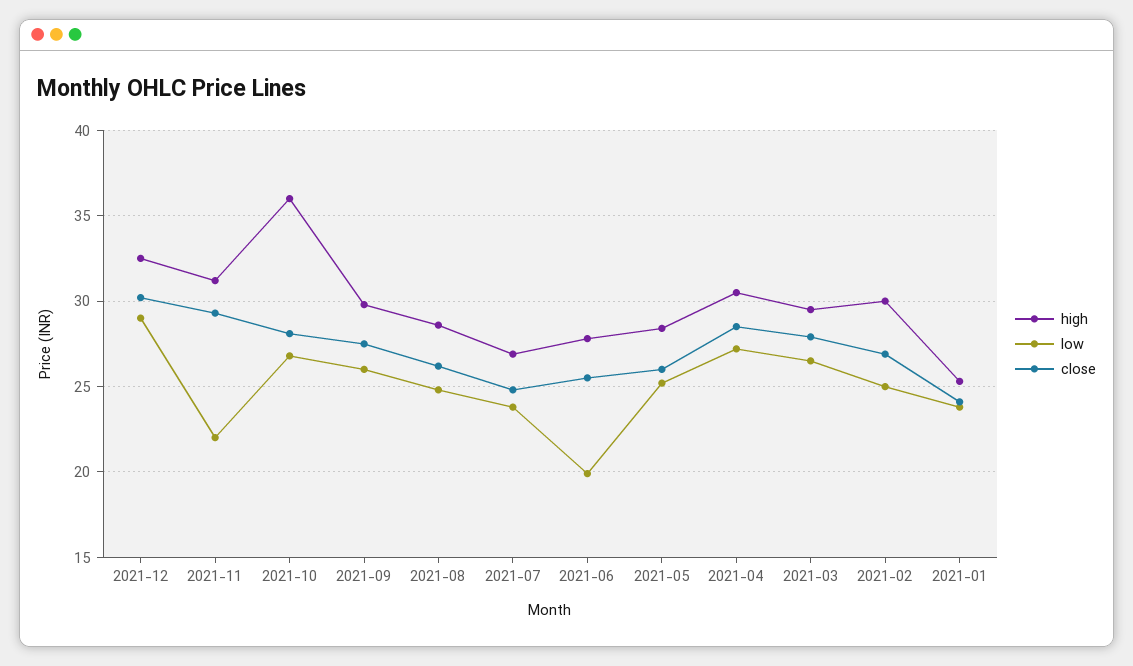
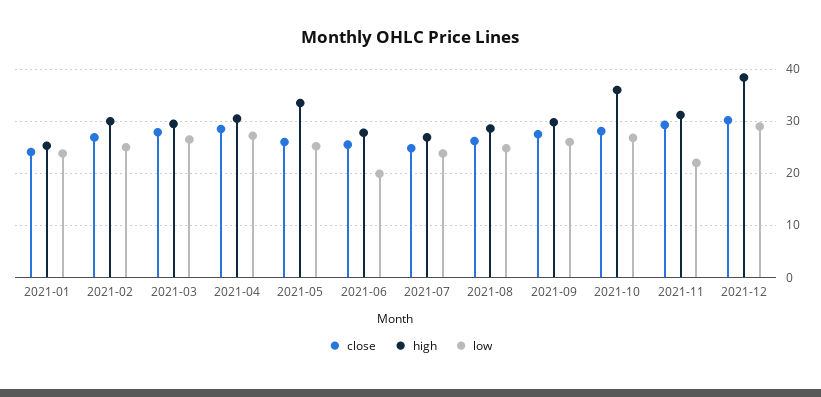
high, 2021-12: 32.5 -> 38
high, 2021-05: 28.5 -> 34

